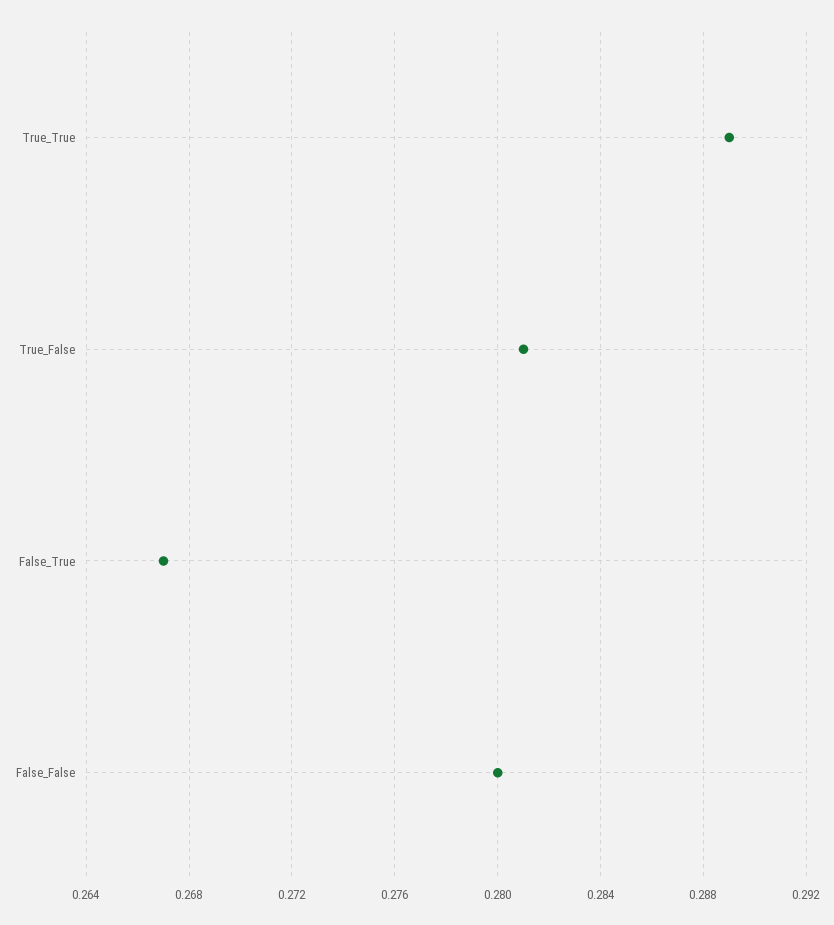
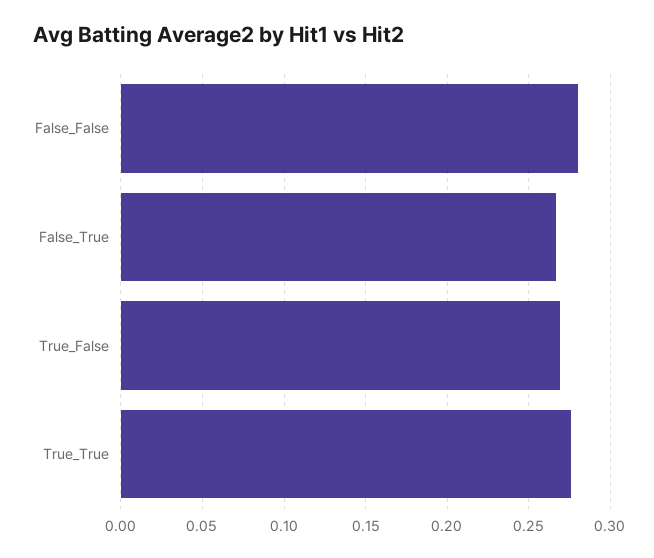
True_True: 0.289 -> 0.275
True_False: 0.281 -> 0.27

